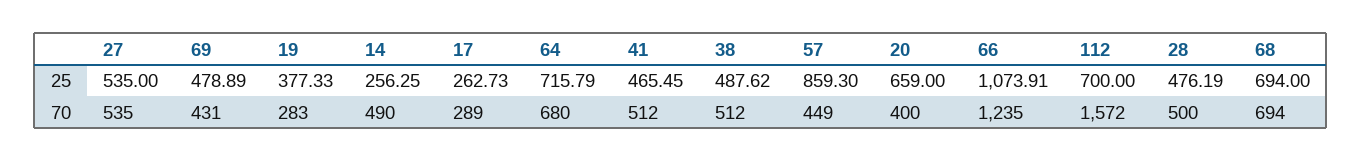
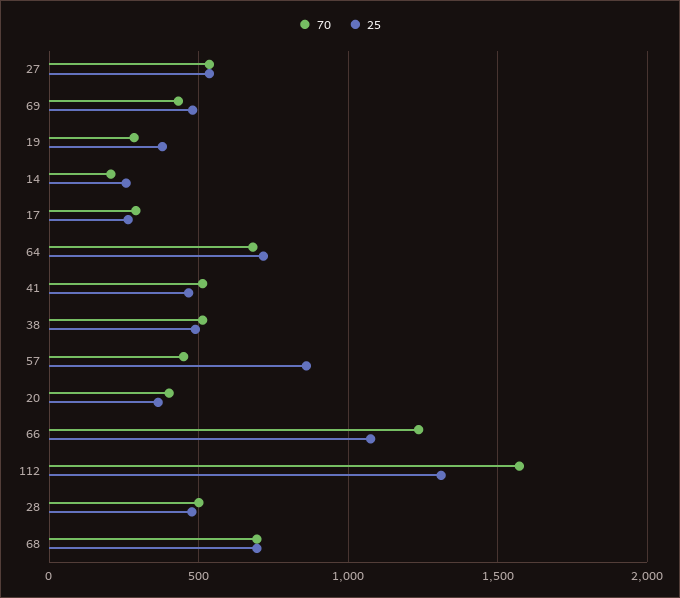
25, 20: 659 -> 350
25, 112: 700 -> 1300
70, 14: 490 -> 200

